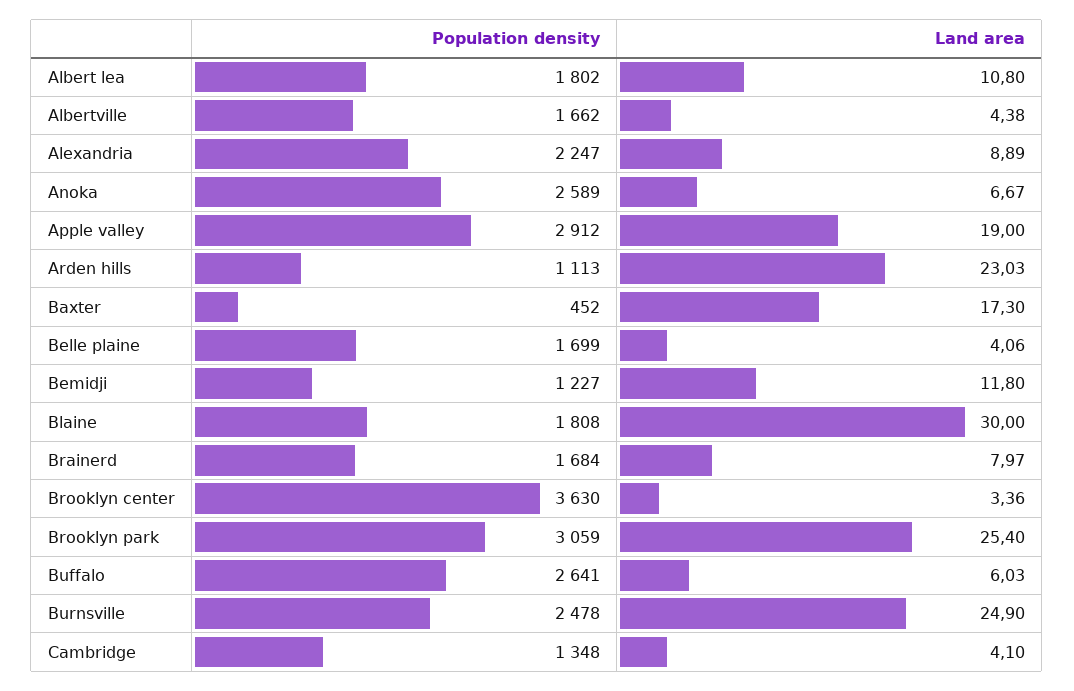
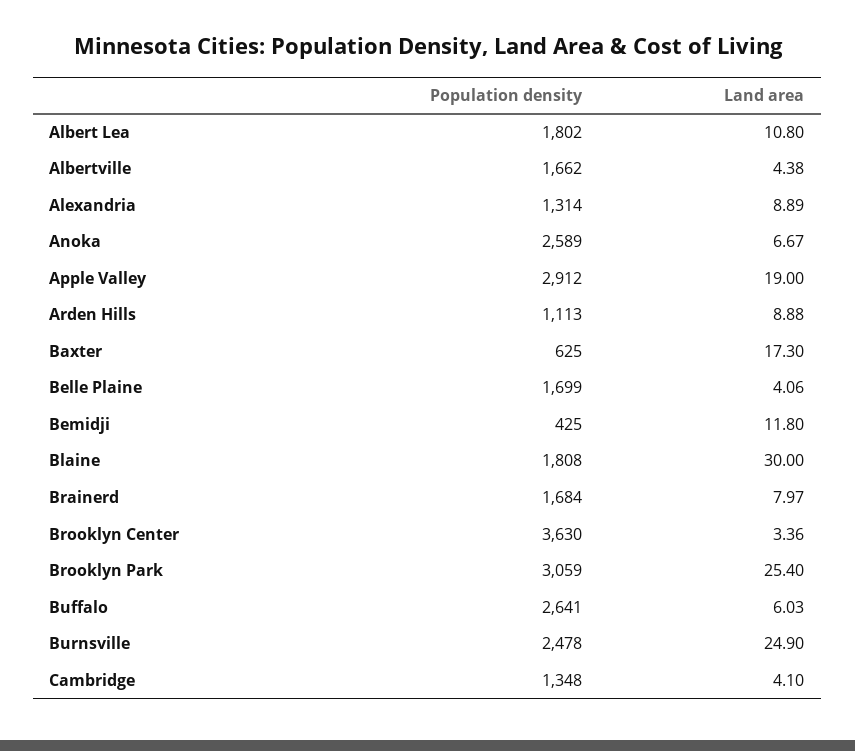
Population density, Alexandria: 2247 -> 1314
Land area, Arden hills: 23.03 -> 8.88
Population density, Baxter: 452 -> 625
Population density, Bemidji: 1227 -> 425

